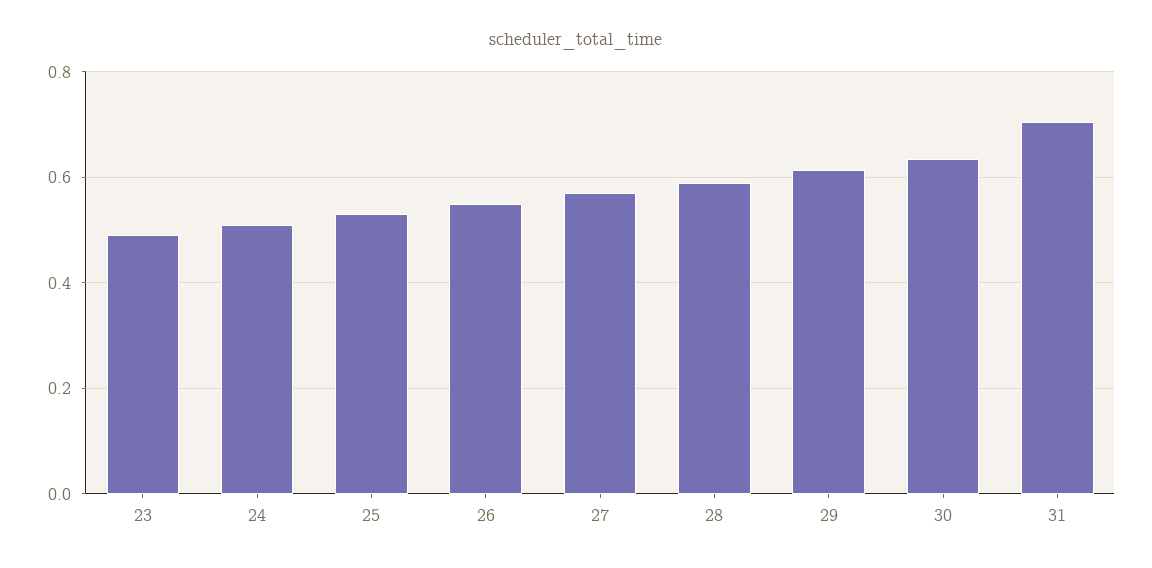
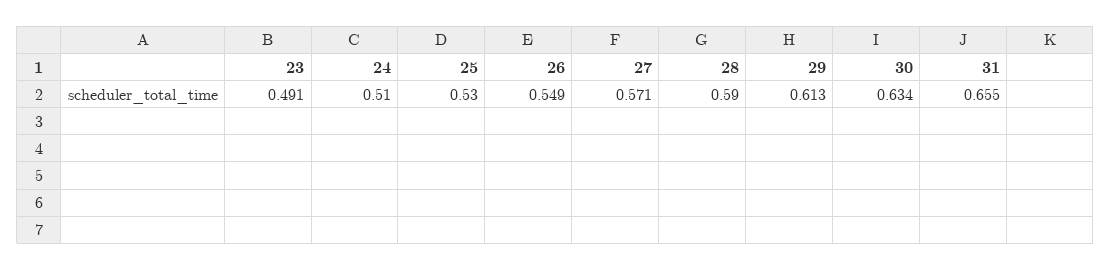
31: 0.7 -> 0.655

